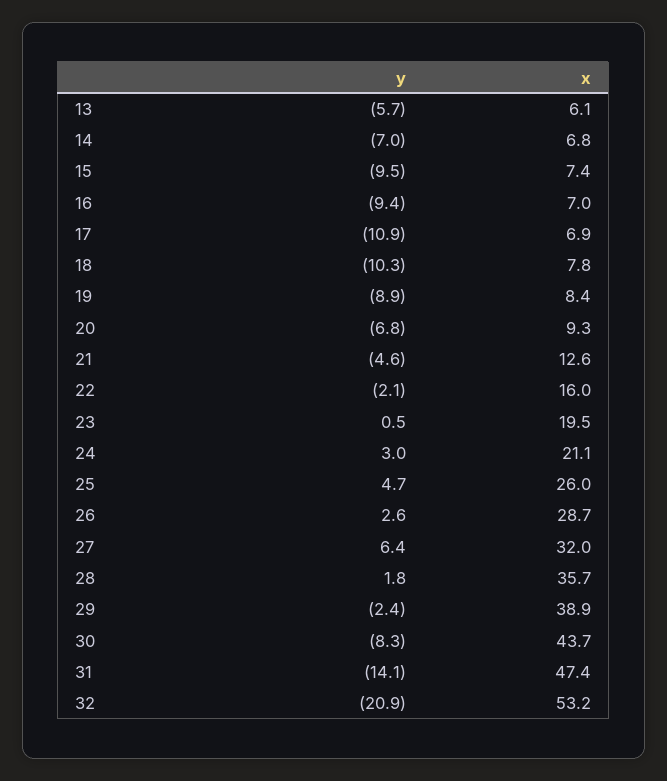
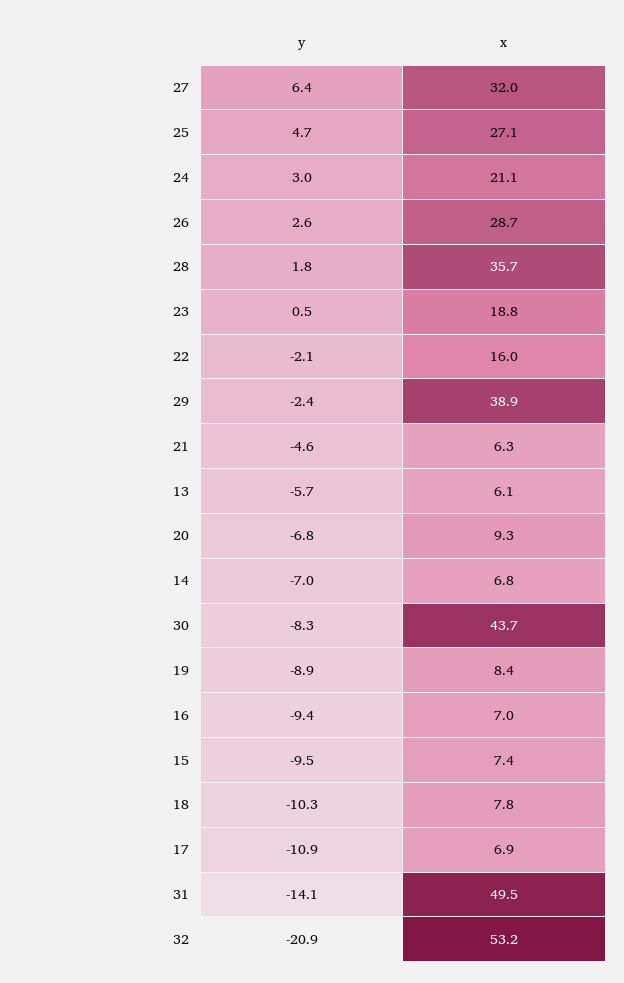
x, 21: 12.6 -> 6.3
x, 23: 19.5 -> 18.8
x, 25: 26 -> 27.1
x, 31: 47.4 -> 49.5

